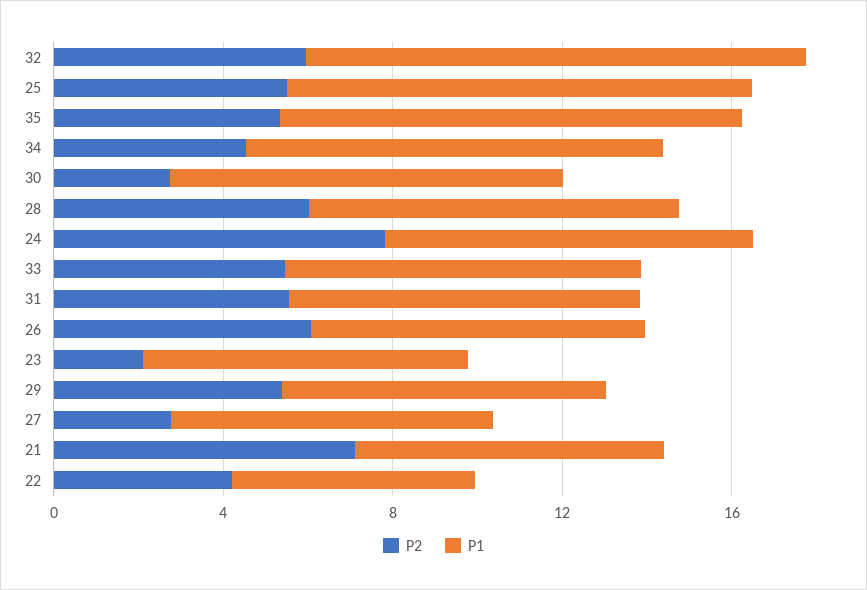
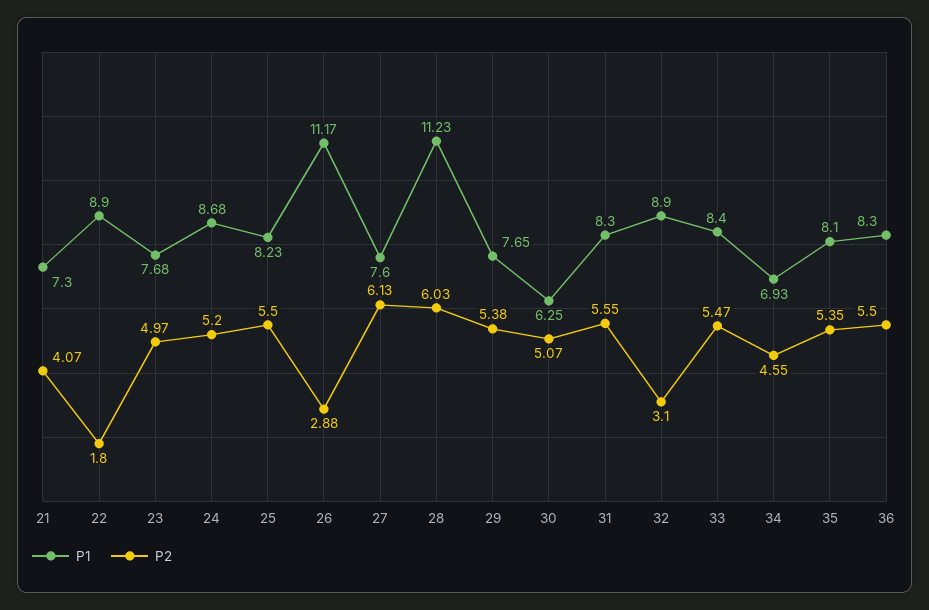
P2, 32: 6 -> 3.1
P1, 32: 12 -> 8.9
P1, 25: 11 -> 8.23
P1, 35: 11 -> 8.1
P1, 34: 10 -> 6.93
P2, 30: 3 -> 5.07
P1, 30: 9 -> 6.25
P1, 28: 9 -> 11.23
P2, 24: 8 -> 5.2
P2, 26: 6 -> 2.88
P1, 26: 8 -> 11.17
P2, 23: 2 -> 4.97
P2, 27: 3 -> 6.13
P2, 21: 7 -> 4.07
P2, 22: 4 -> 1.8
P1, 22: 6 -> 8.9
P1, 36: none -> 8.3
P2, 36: none -> 5.5

